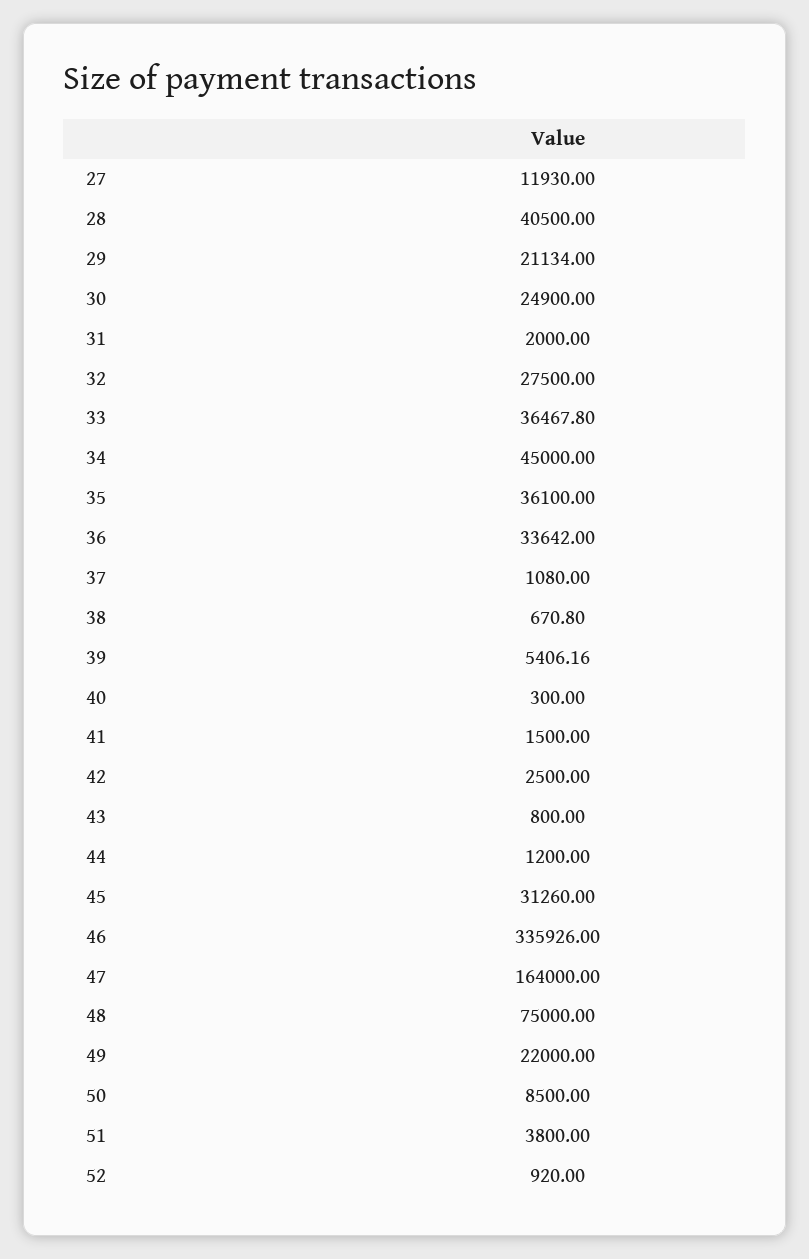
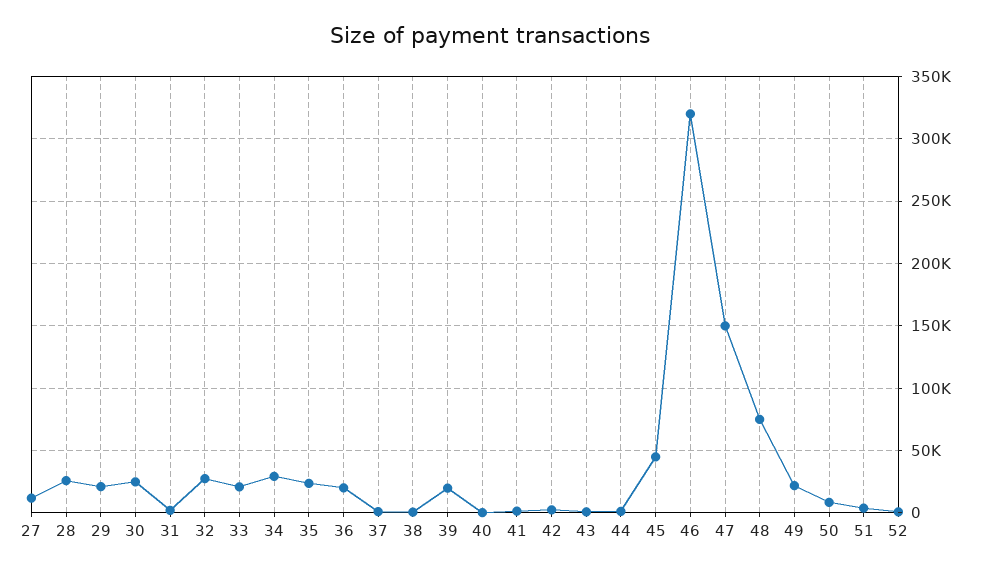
28: 40500 -> 25000
33: 36467.8 -> 20000
34: 45000 -> 30000
35: 36100 -> 25000
36: 33642 -> 20000
39: 5406.16 -> 20000
45: 31260 -> 45000
46: 335926 -> 320000
47: 164000 -> 150000

